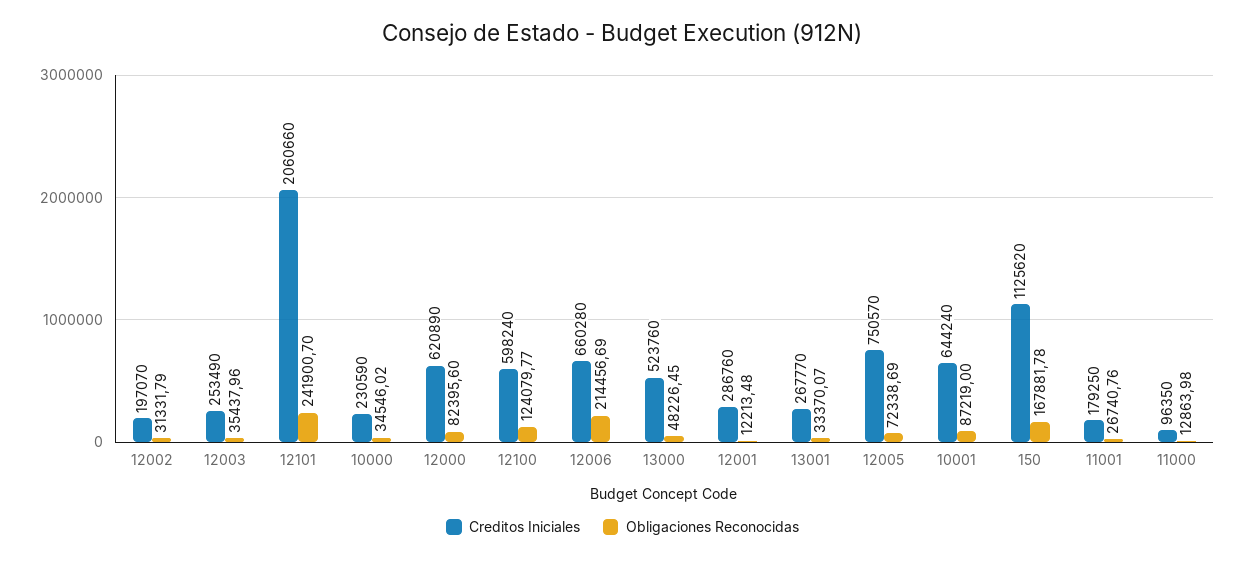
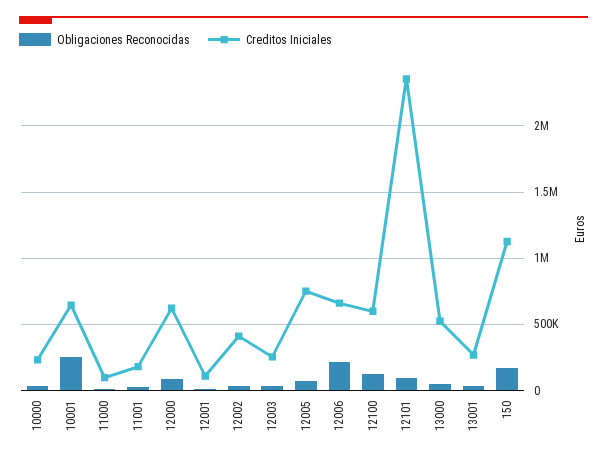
Creditos Iniciales, 12002: 197070 -> 400000
Creditos Iniciales, 12101: 2060660 -> 2350000
Obligaciones Reconocidas, 12101: 241900.7 -> 100000
Creditos Iniciales, 12001: 286760 -> 100000
Obligaciones Reconocidas, 10001: 87219 -> 250000

